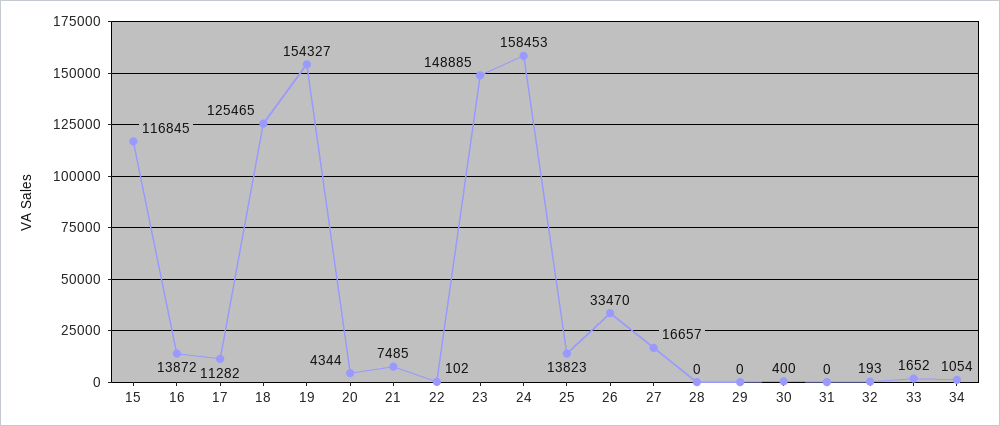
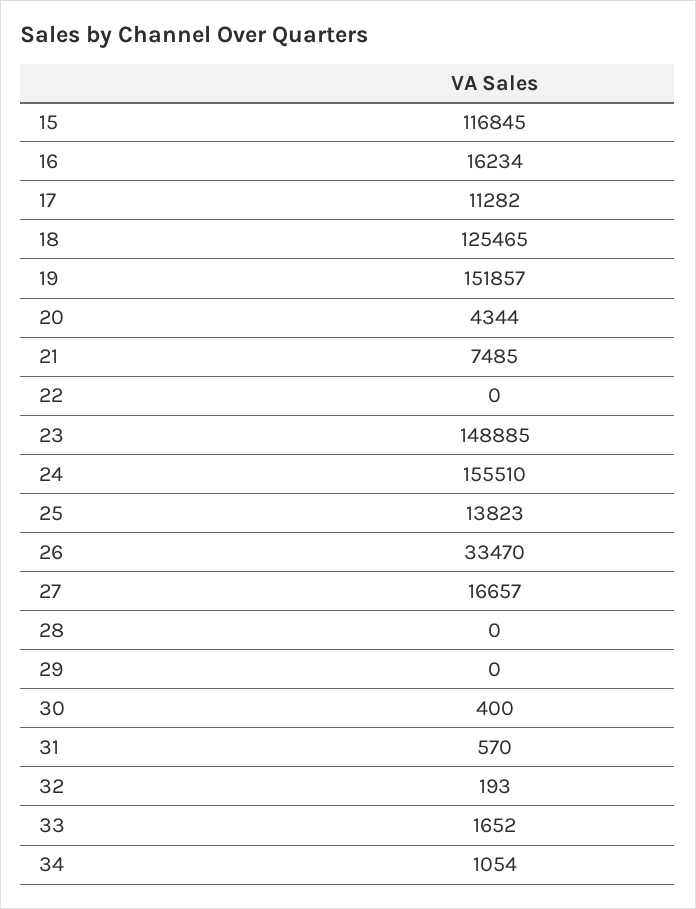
16: 13872 -> 16234
19: 154327 -> 151857
22: 102 -> 0
24: 158453 -> 155510
31: 0 -> 570

